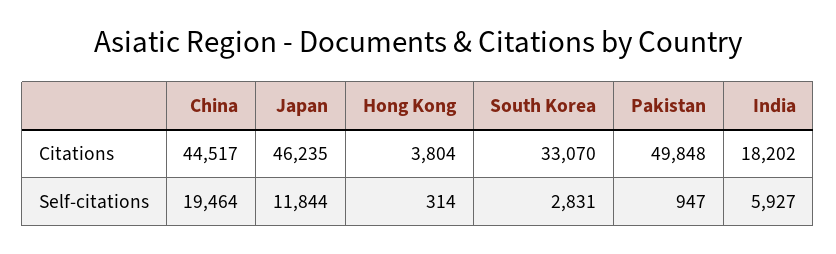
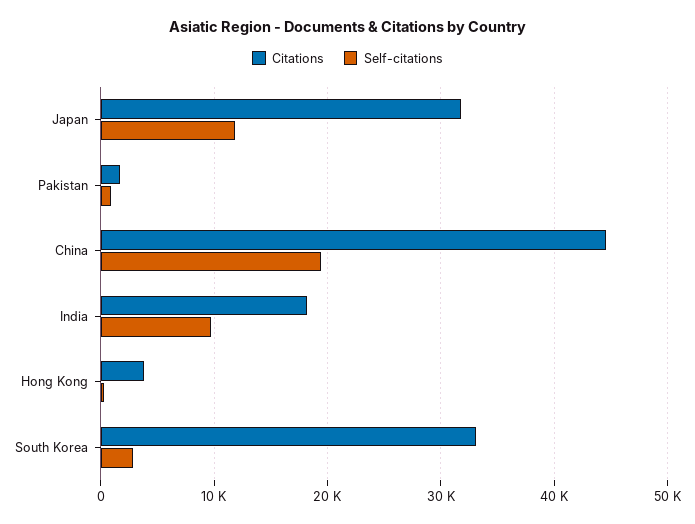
Citations, Japan: 46235 -> 32000
Citations, Pakistan: 49848 -> 2000
Self-citations, India: 5927 -> 10000

